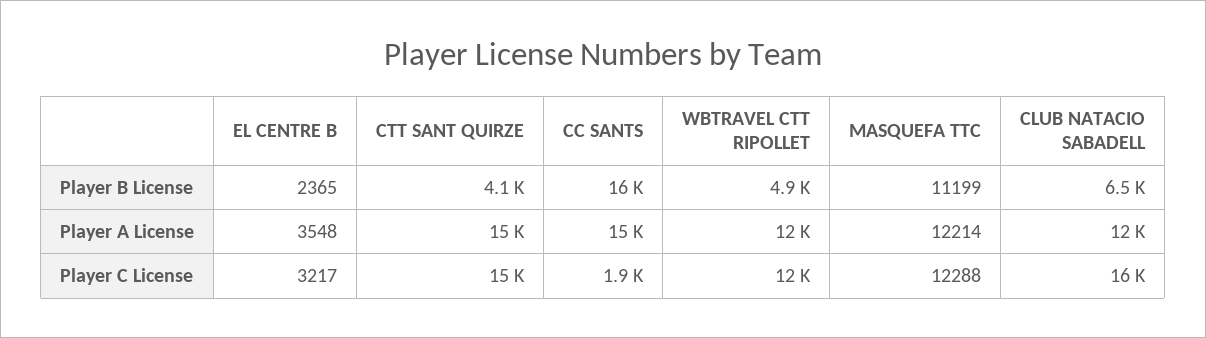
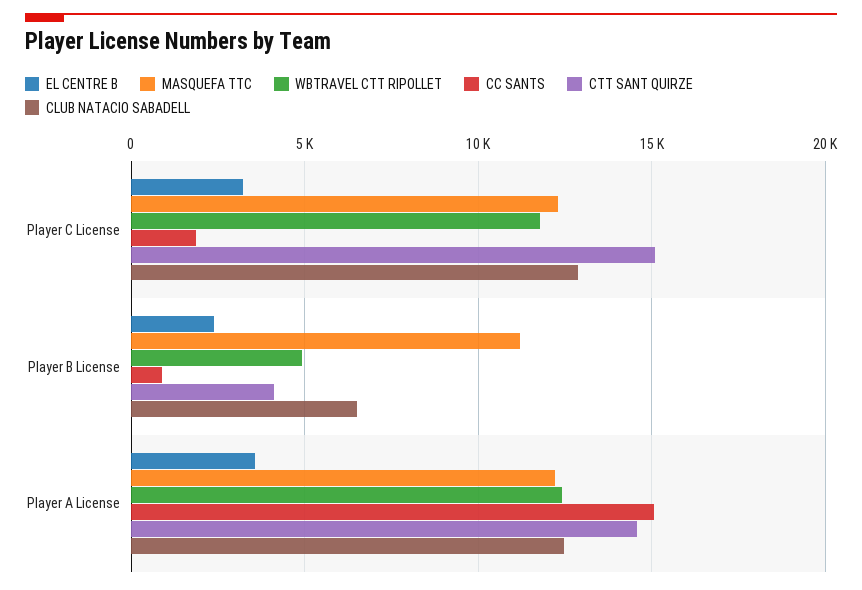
CC SANTS, Player B License: 16000 -> 1000
CLUB NATACIO SABADELL, Player C License: 16000 -> 13000

